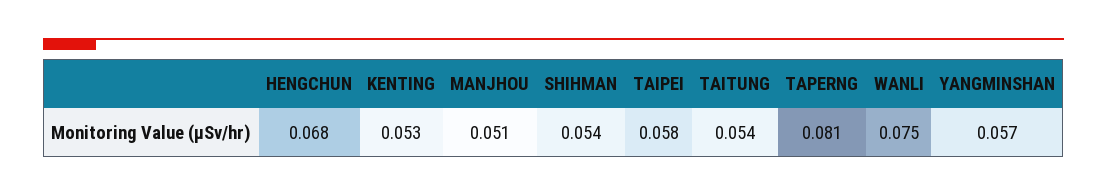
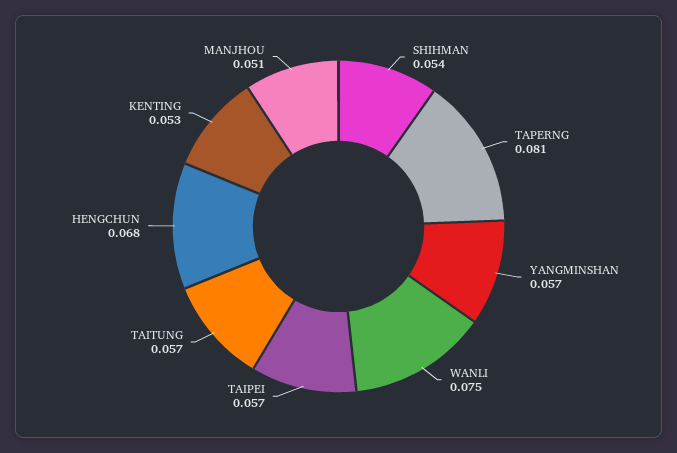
TAIPEI: 0.058 -> 0.057
TAITUNG: 0.054 -> 0.057

